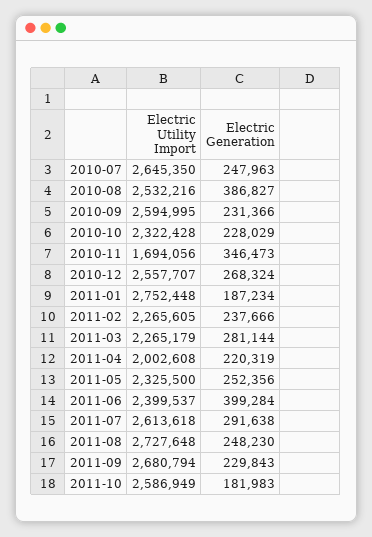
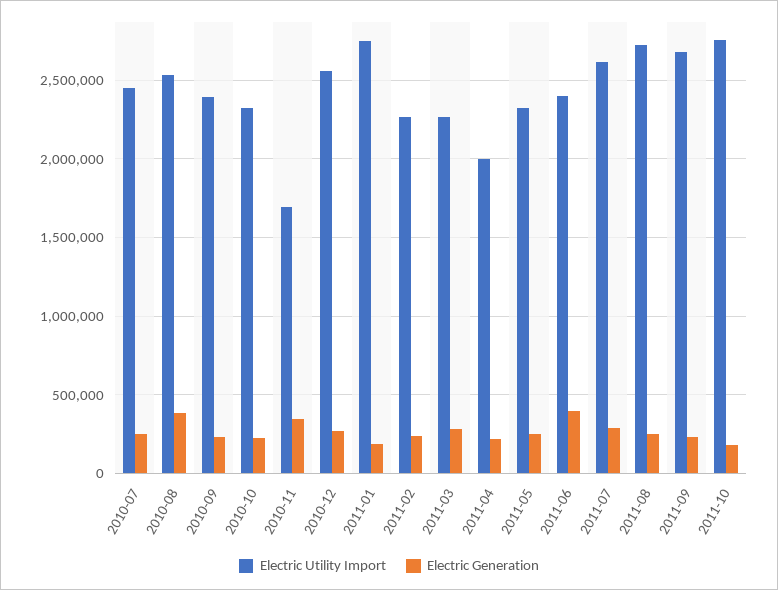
Electric Utility Import, 2010-07: 2645350 -> 2450000
Electric Utility Import, 2010-09: 2594995 -> 2400000
Electric Utility Import, 2011-10: 2586949 -> 2750000

